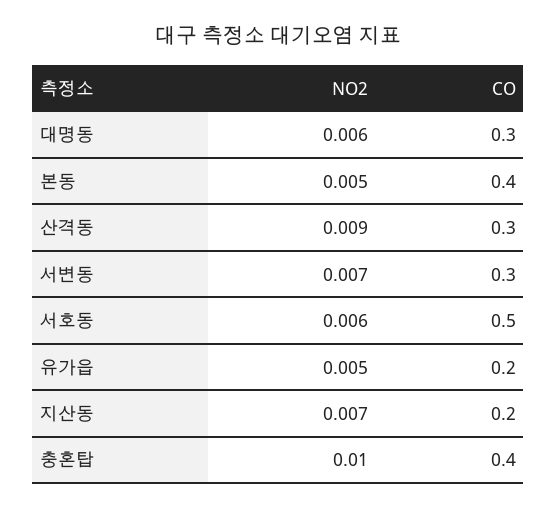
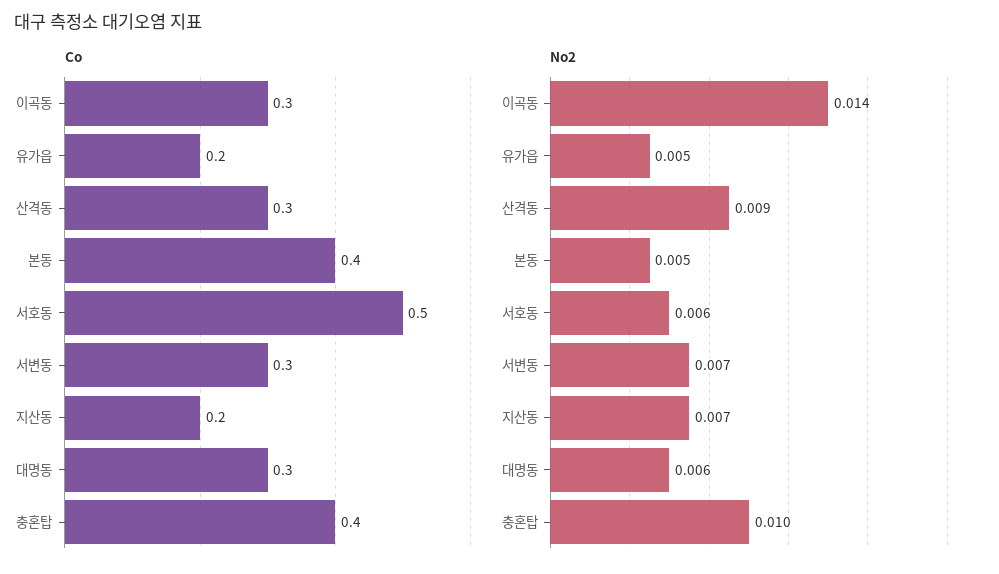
CO, 이곡동: none -> 0.3
NO2, 이곡동: none -> 0.014

